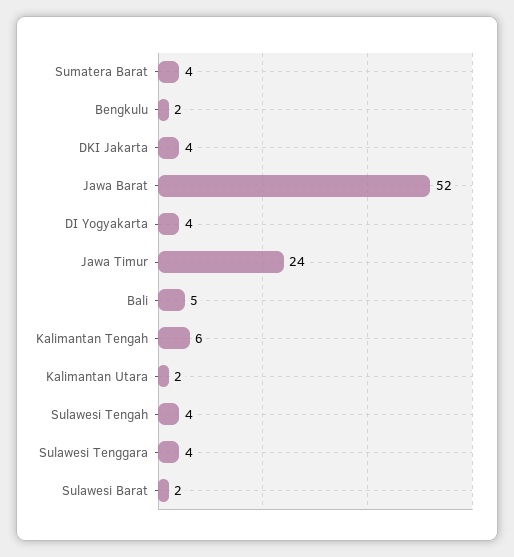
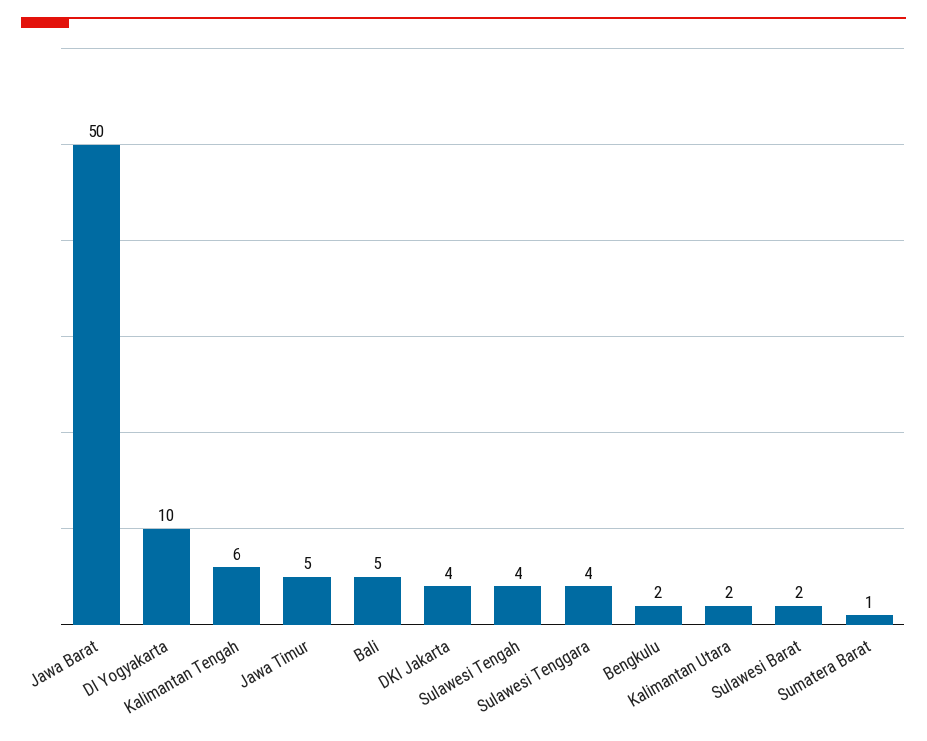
Sumatera Barat: 4 -> 1
Jawa Barat: 52 -> 50
DI Yogyakarta: 4 -> 10
Jawa Timur: 24 -> 5

